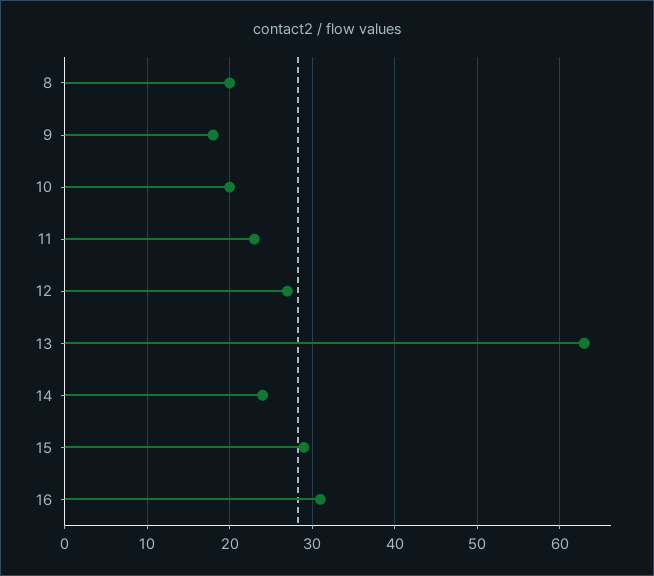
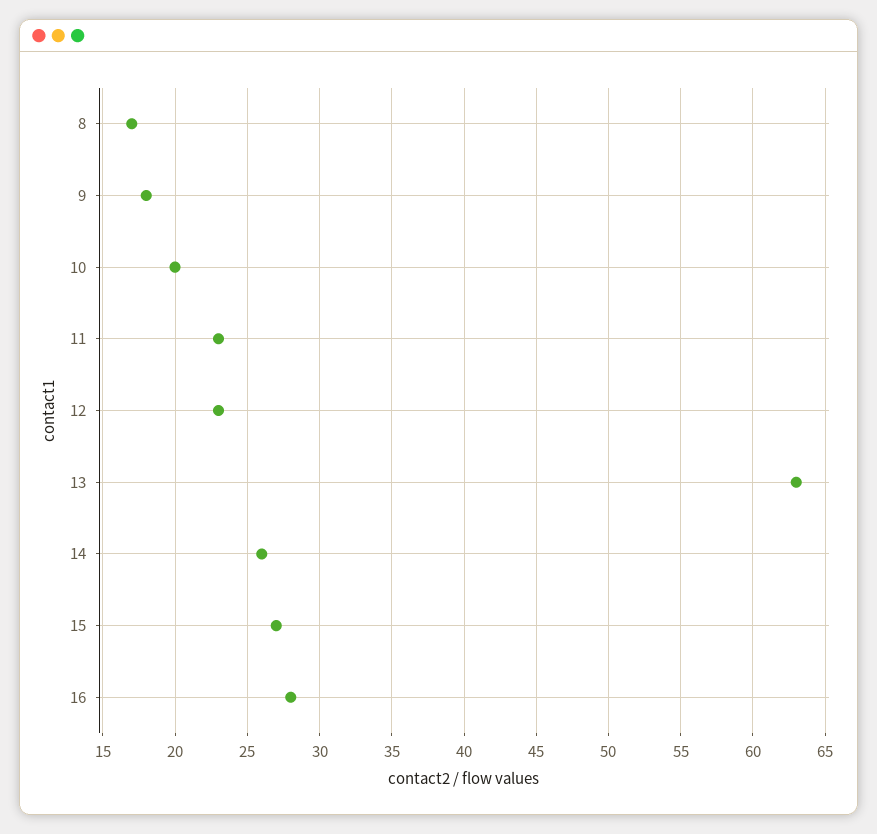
8: 20 -> 17
12: 27 -> 23
14: 24 -> 26
15: 29 -> 27
16: 31 -> 28

